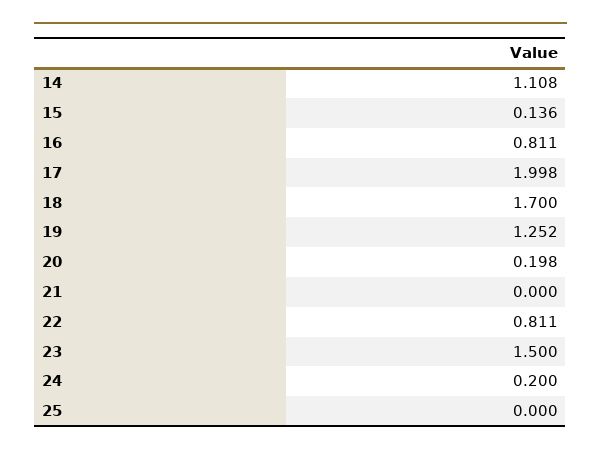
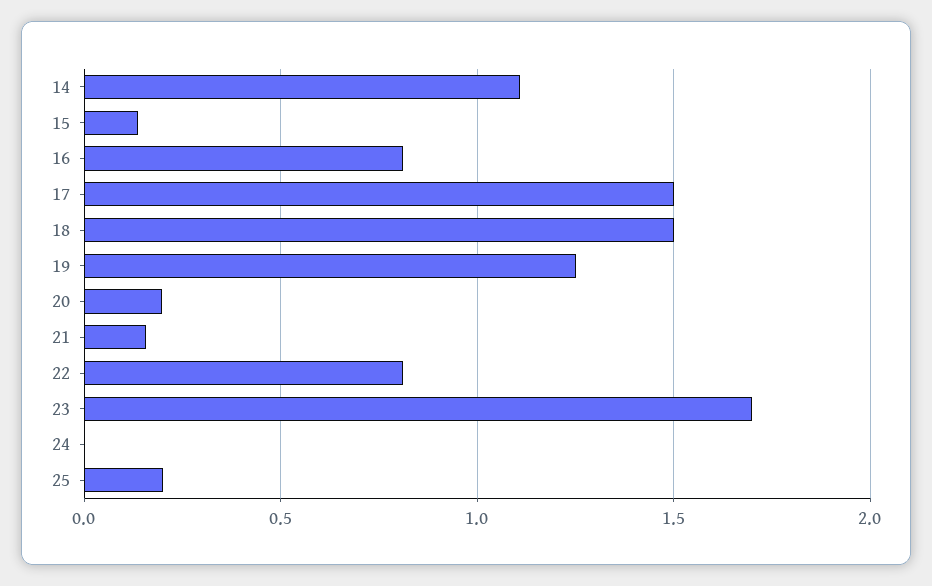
17: 1.998 -> 1.5
18: 1.7 -> 1.5
21: 0 -> 0.15
23: 1.5 -> 1.7
24: 0.2 -> 0
25: 0 -> 0.2

